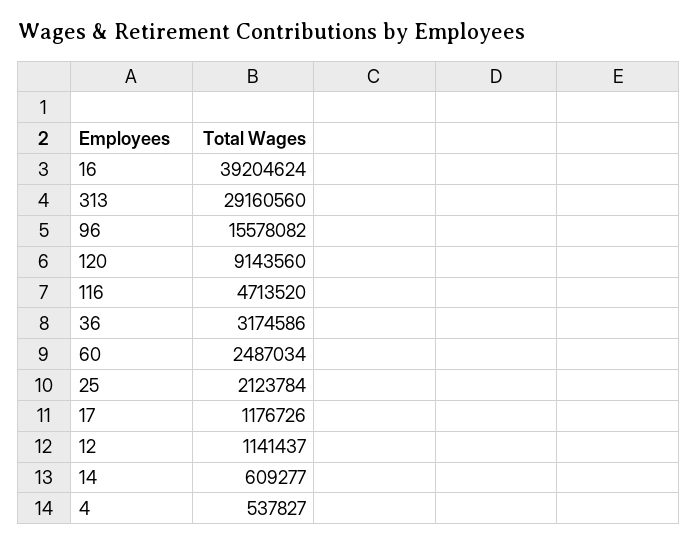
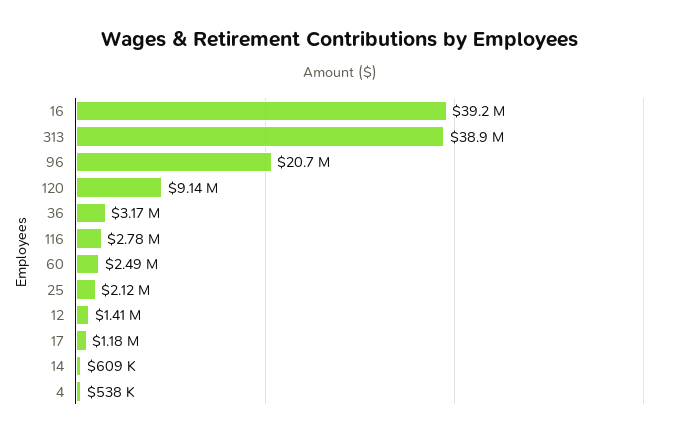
313: 29160560 -> 38900000
96: 15578082 -> 20700000
116: 4713520 -> 2780000
12: 1141437 -> 1410000

